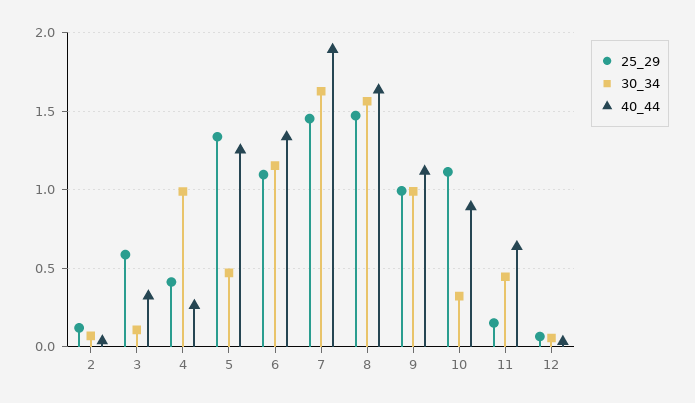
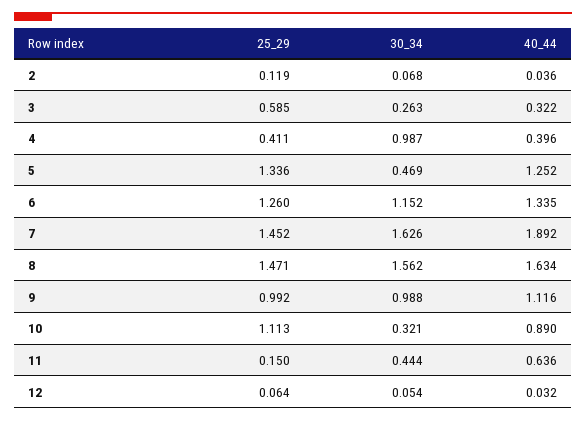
30_34, 3: 0.1 -> 0.263
40_44, 4: 0.25 -> 0.396
25_29, 6: 1.1 -> 1.26

